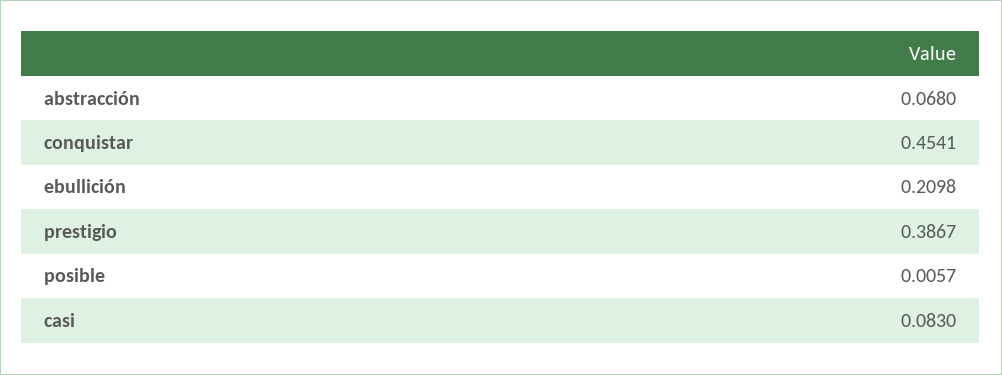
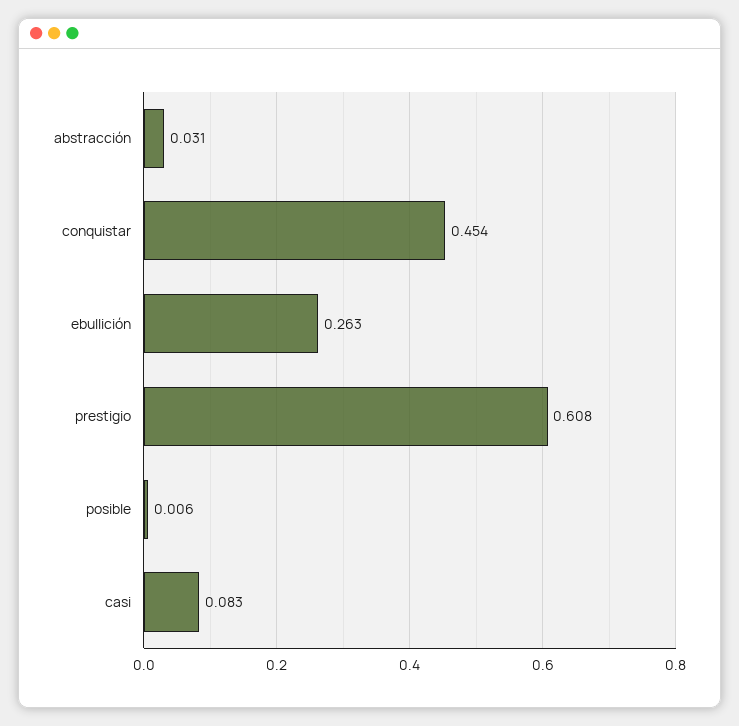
abstracción: 0.068 -> 0.031
ebullición: 0.2098 -> 0.263
prestigio: 0.3867 -> 0.608

